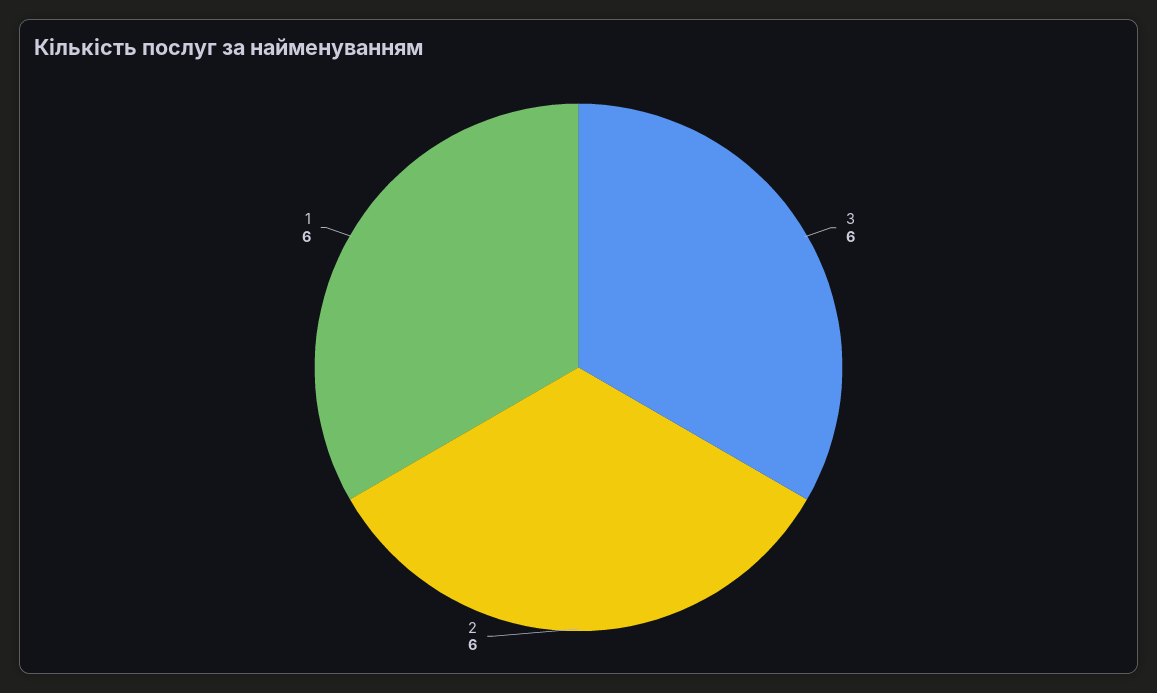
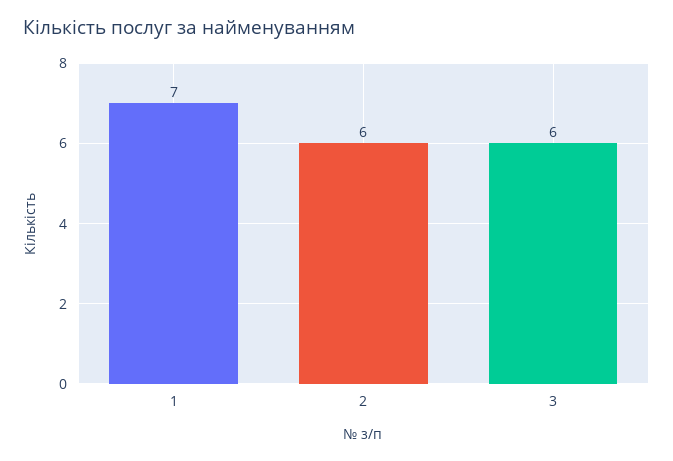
1: 6 -> 7

